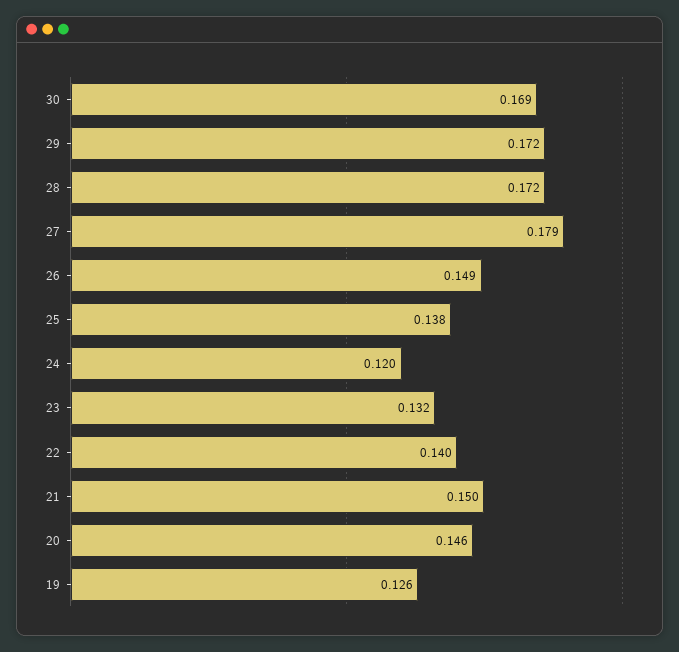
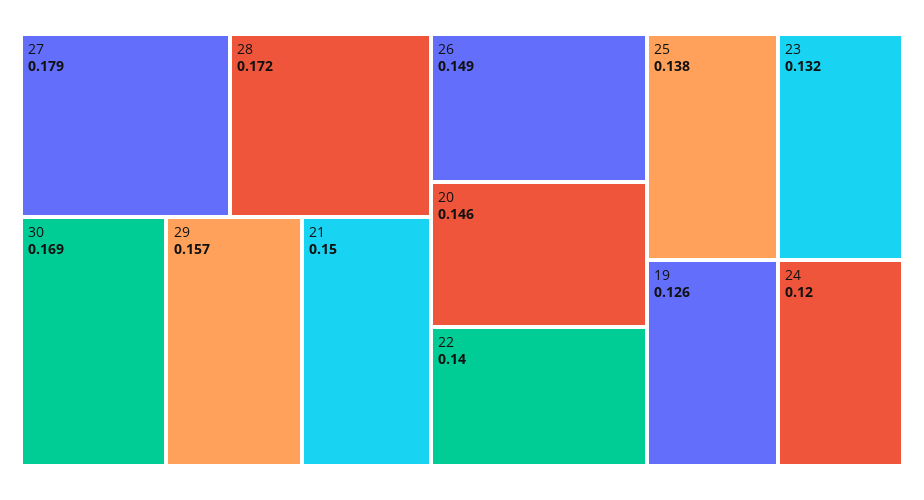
29: 0.172 -> 0.157

